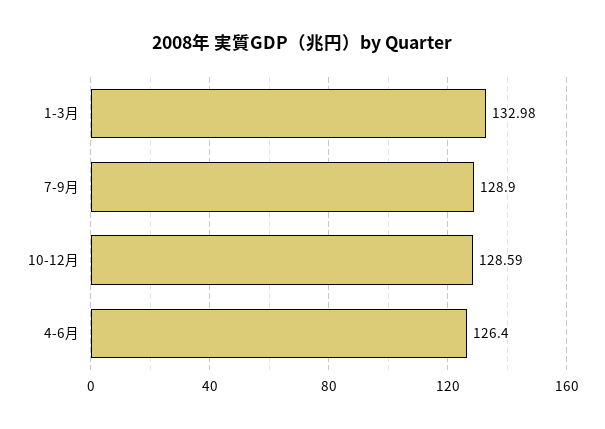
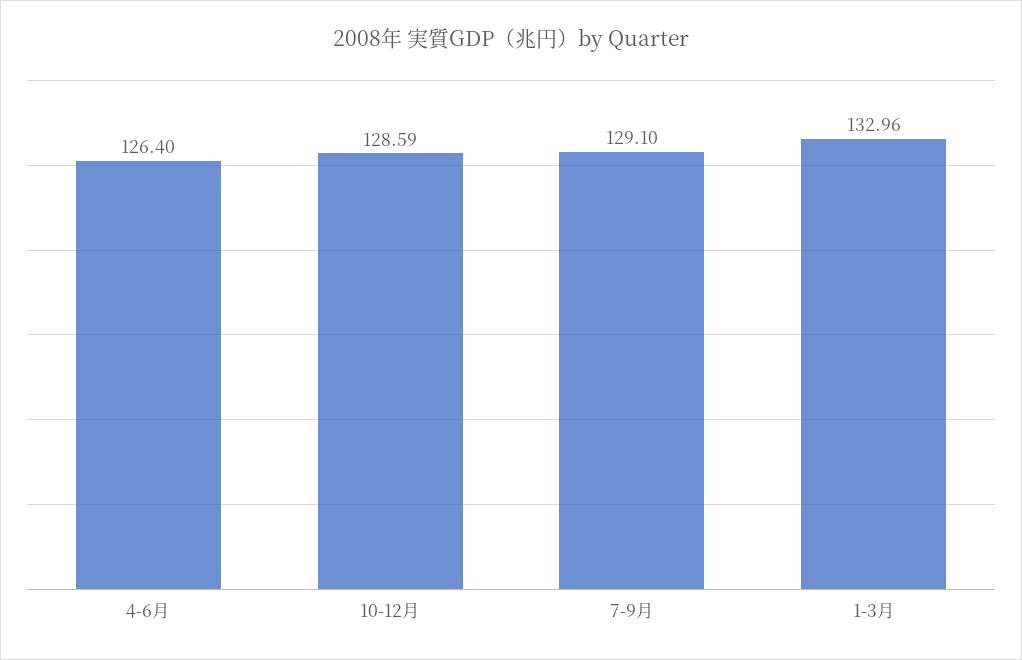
1-3月: 132.98 -> 132.96
7-9月: 128.9 -> 129.1

